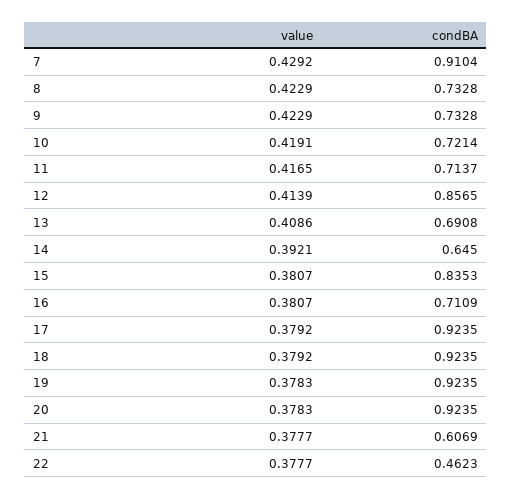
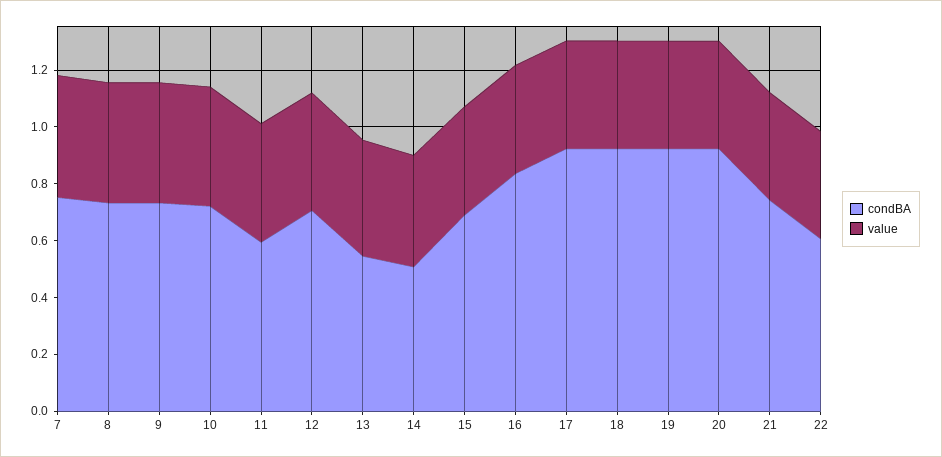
condBA, 7: 0.9104 -> 0.75
condBA, 11: 0.7137 -> 0.6
condBA, 12: 0.8565 -> 0.7
condBA, 13: 0.6908 -> 0.55
condBA, 14: 0.645 -> 0.5
condBA, 15: 0.8353 -> 0.7
condBA, 16: 0.7109 -> 0.85
condBA, 21: 0.6069 -> 0.75
condBA, 22: 0.4623 -> 0.6

